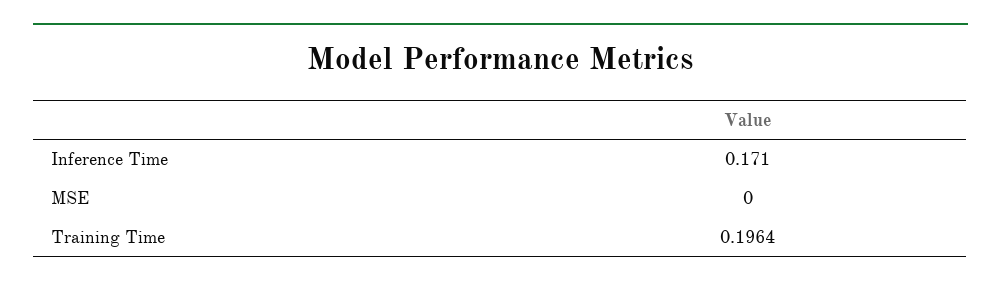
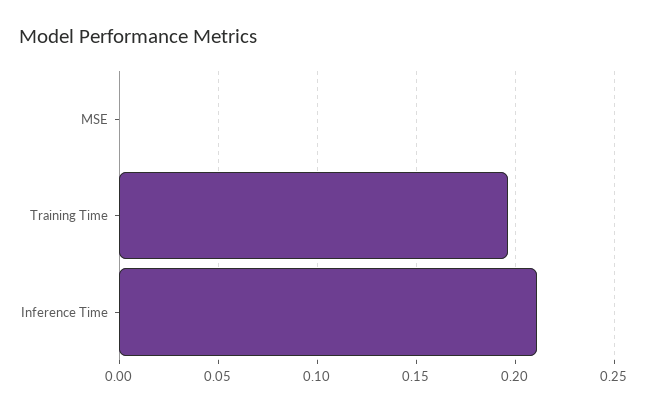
Inference Time: 0.171 -> 0.21

